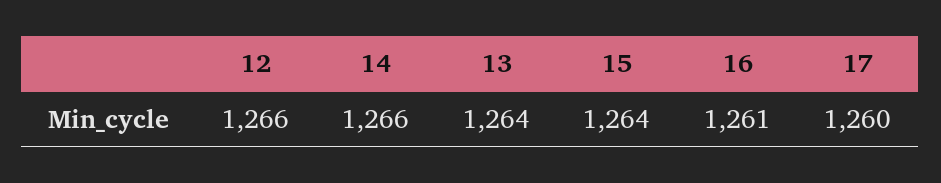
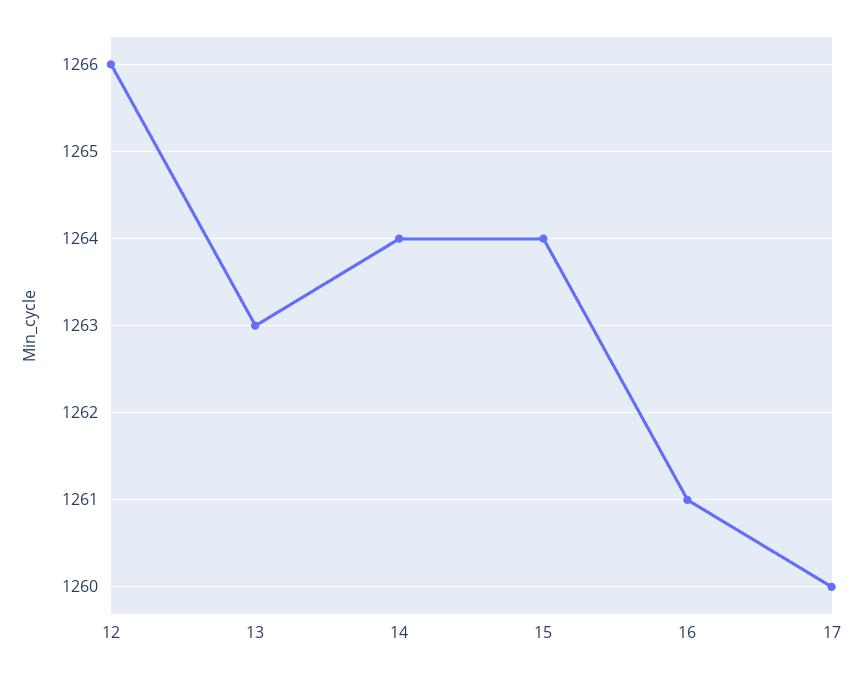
14: 1266 -> 1264
13: 1264 -> 1263

